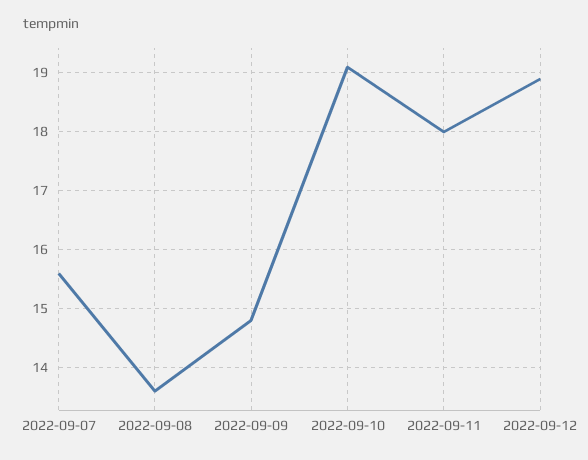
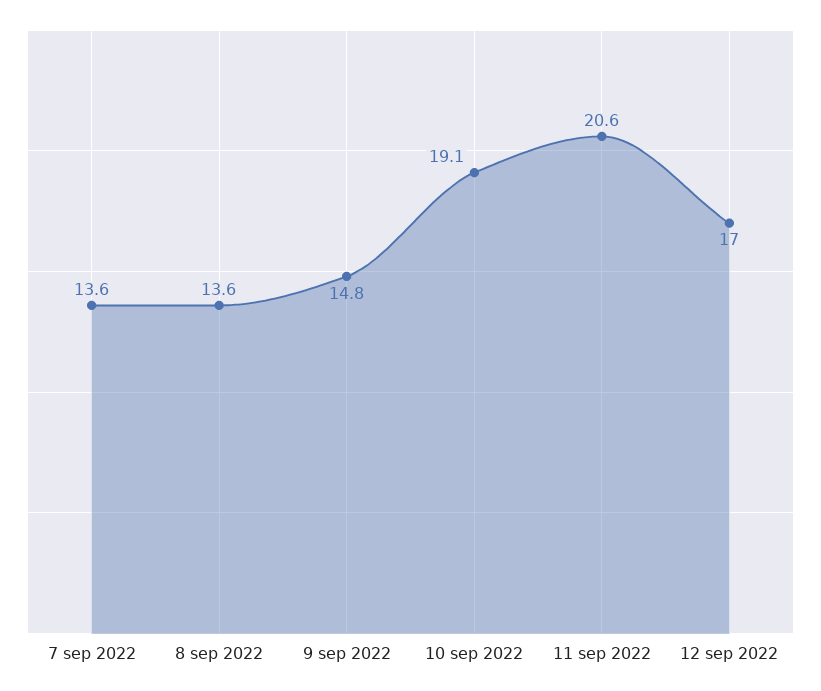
2022-09-07: 15.5 -> 13.6
2022-09-11: 18 -> 20.6
2022-09-12: 19 -> 17

